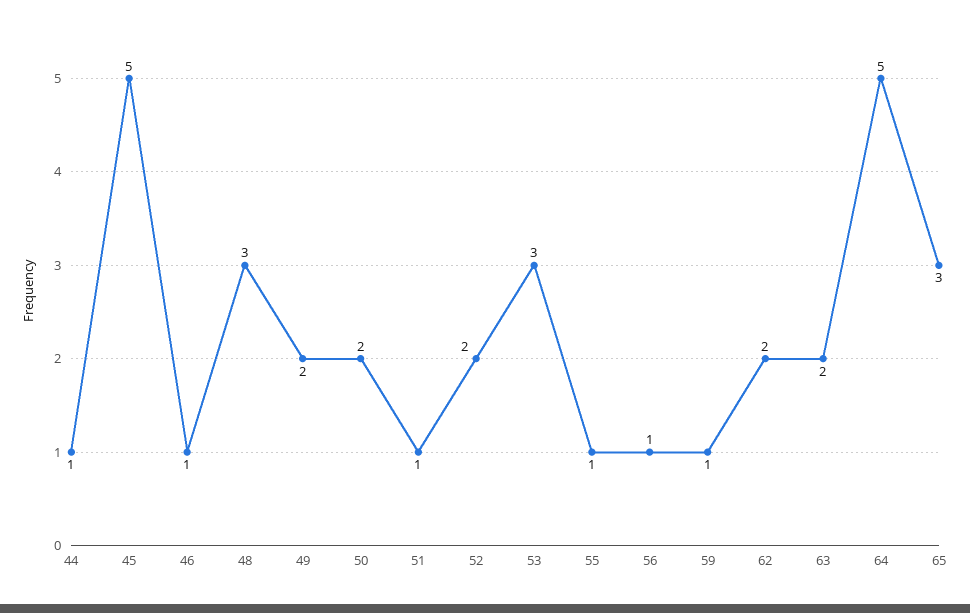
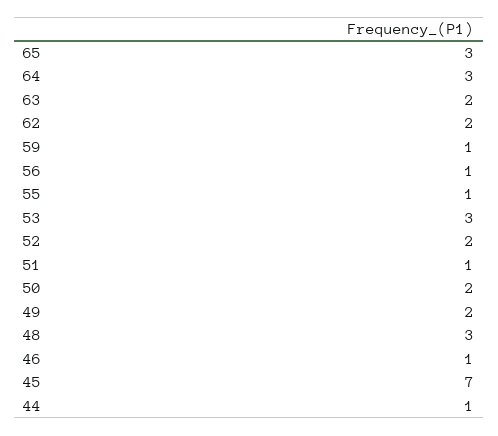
45: 5 -> 7
64: 5 -> 3

